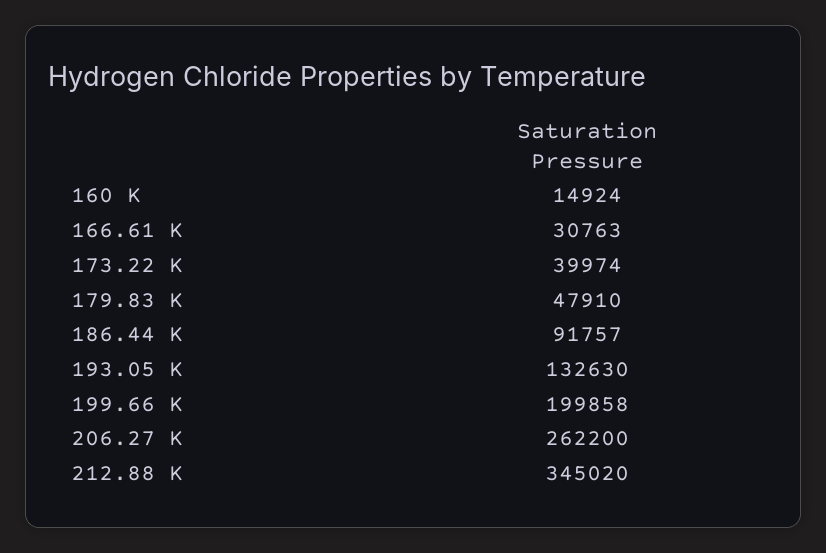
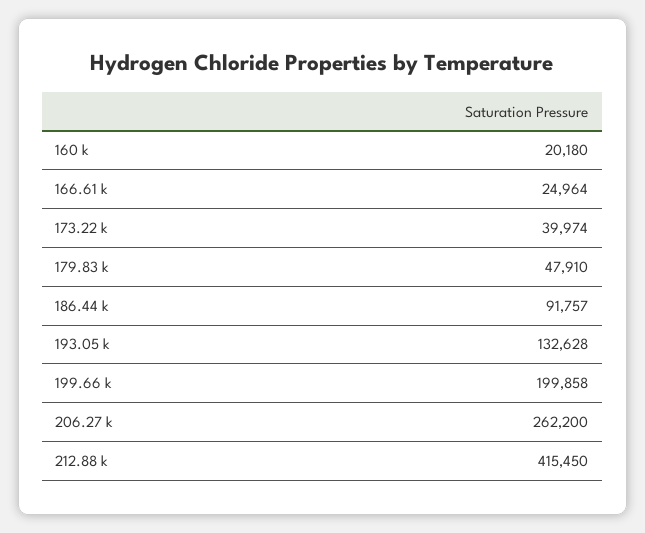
160 K: 14924 -> 20180
166.61 K: 30763 -> 24964
193.05 K: 132630 -> 132628
212.88 K: 345020 -> 415450

